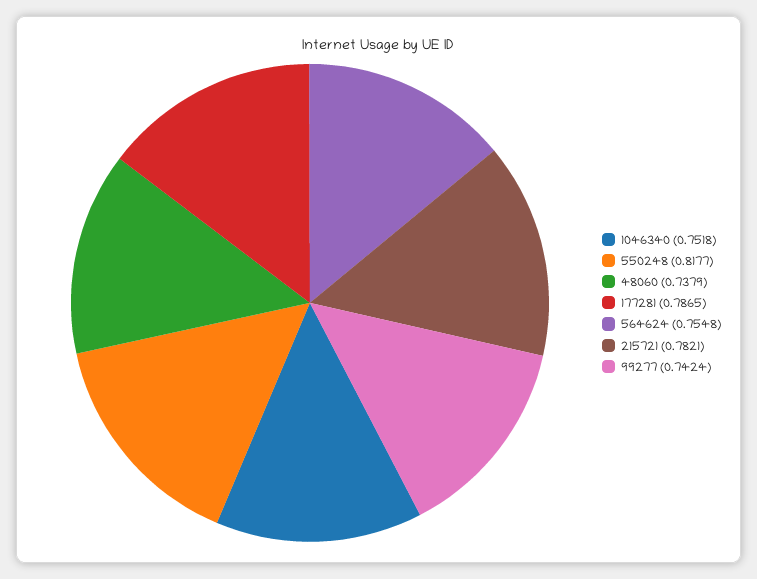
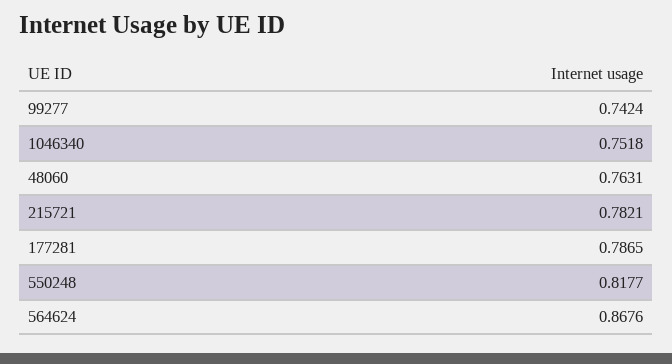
48060: 0.7379 -> 0.7631
564624: 0.7548 -> 0.8676

